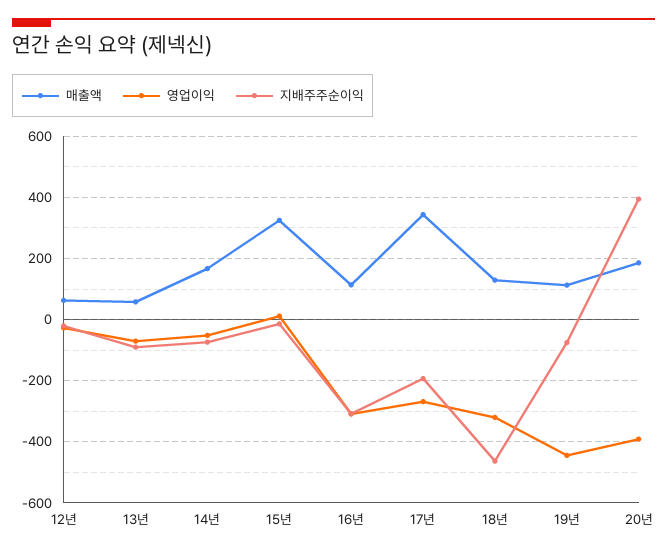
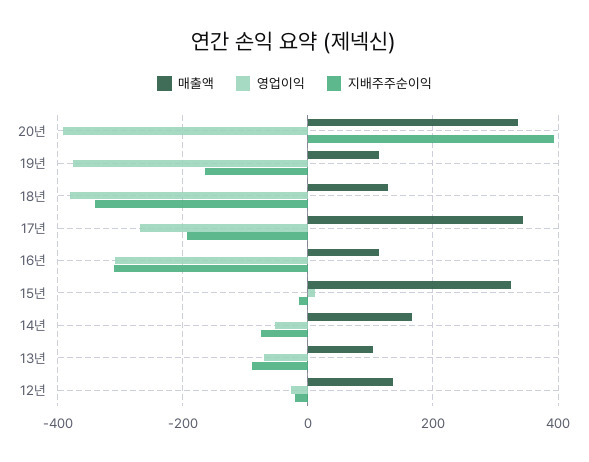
매출액, 12년: 60 -> 140
매출액, 13년: 60 -> 100
영업이익, 18년: -320 -> -380
지배주주순이익, 18년: -460 -> -340
영업이익, 19년: -440 -> -380
지배주주순이익, 19년: -80 -> -160
매출액, 20년: 180 -> 340

